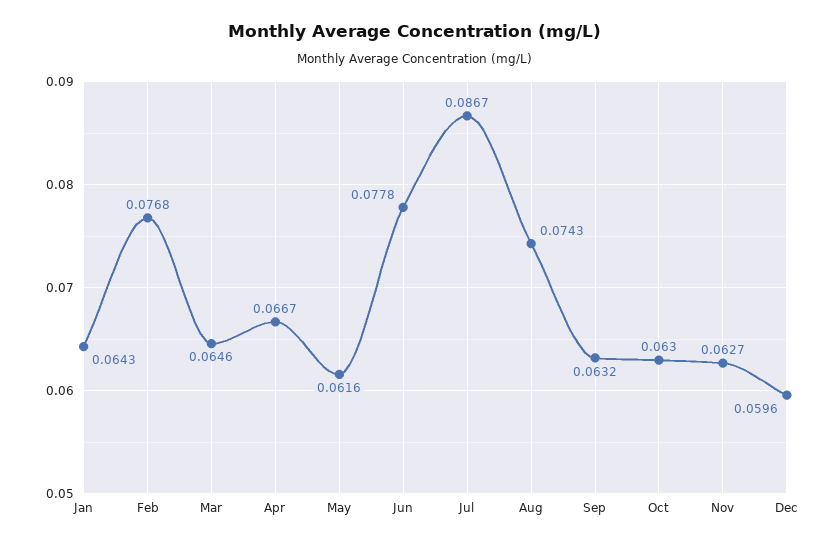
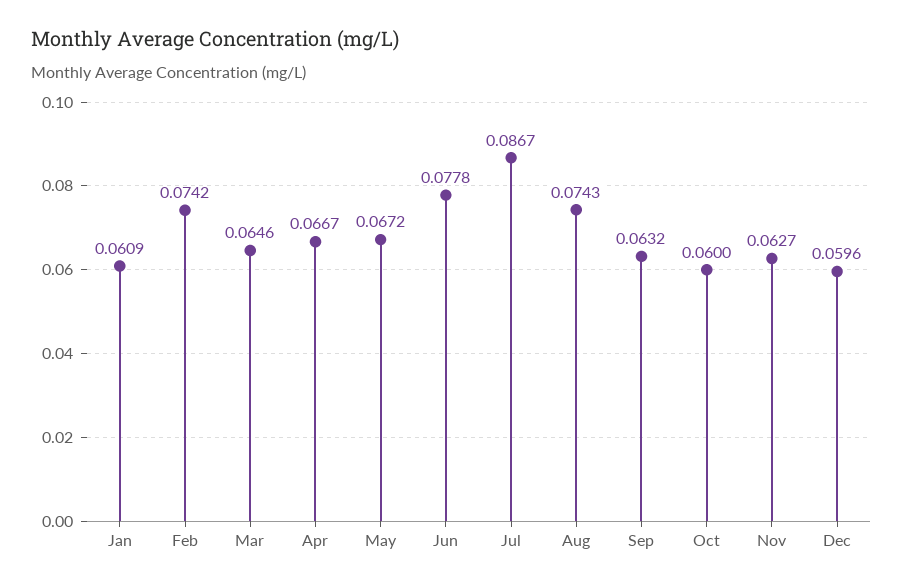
Jan: 0.0643 -> 0.0609
Feb: 0.0768 -> 0.0742
May: 0.0616 -> 0.0672
Oct: 0.063 -> 0.06

